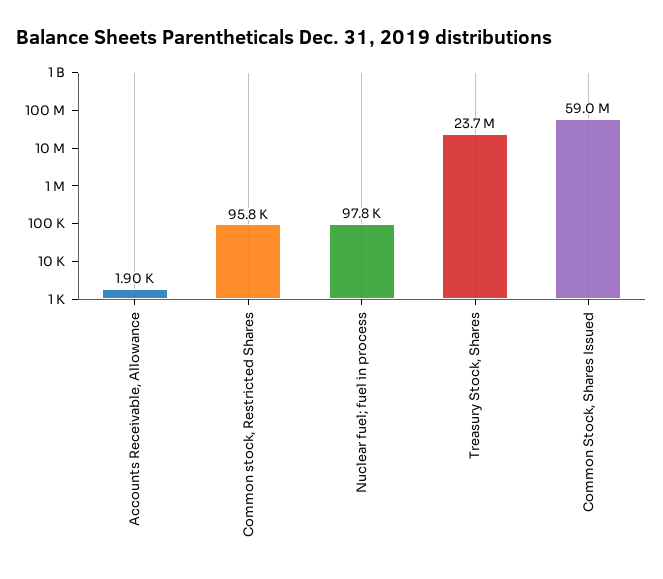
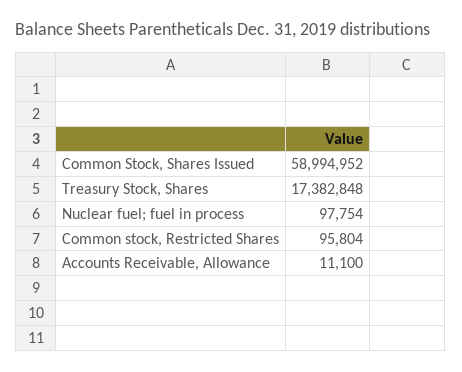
Accounts Receivable, Allowance: 1900 -> 11100
Treasury Stock, Shares: 23700000 -> 17382848

